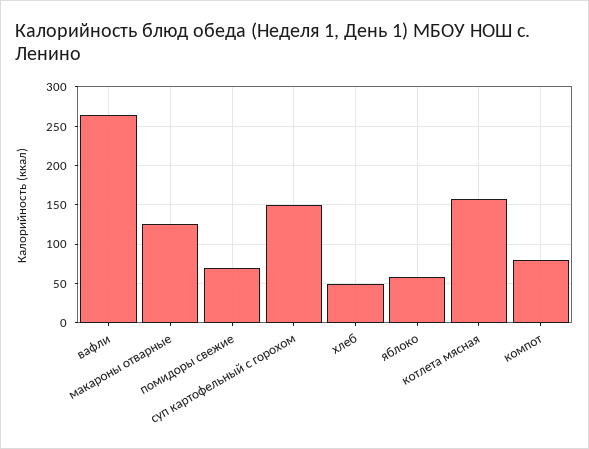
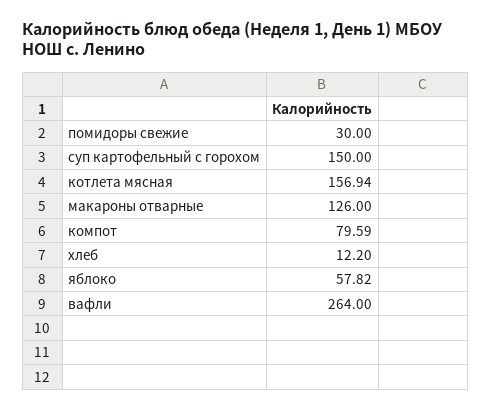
помидоры свежие: 70 -> 30
хлеб: 50 -> 12.2

